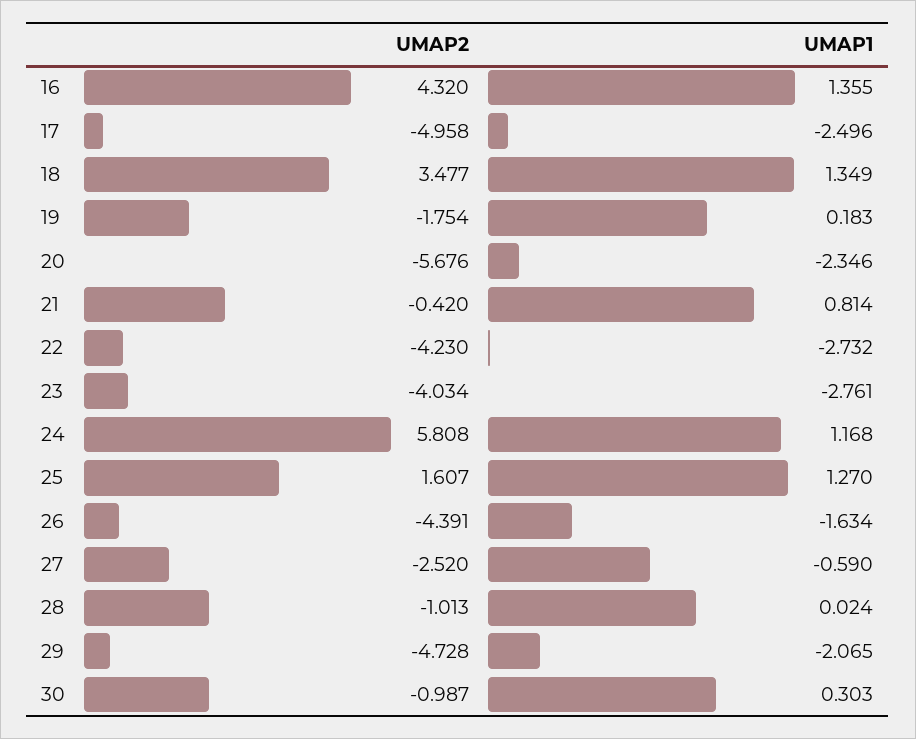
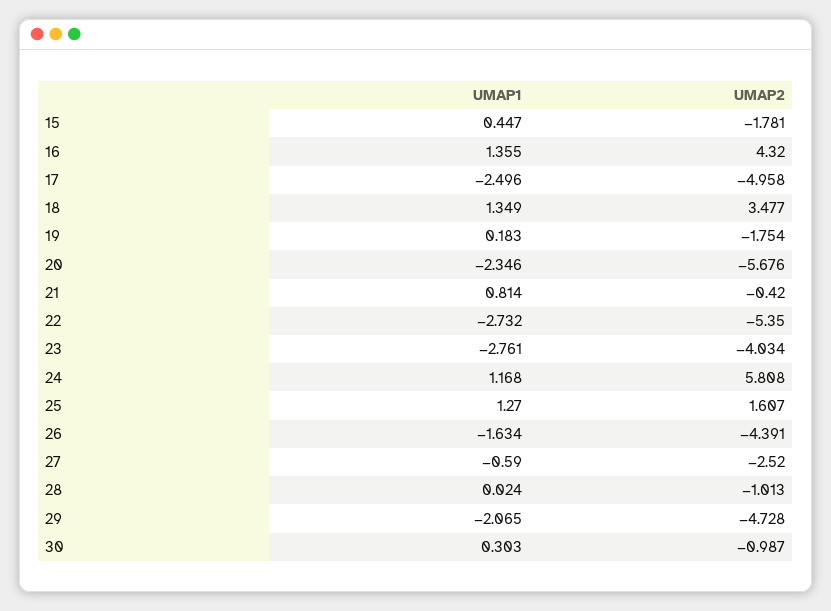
UMAP2, 22: -4.23 -> -5.35
UMAP1, 15: none -> 0.447
UMAP2, 15: none -> -1.781

